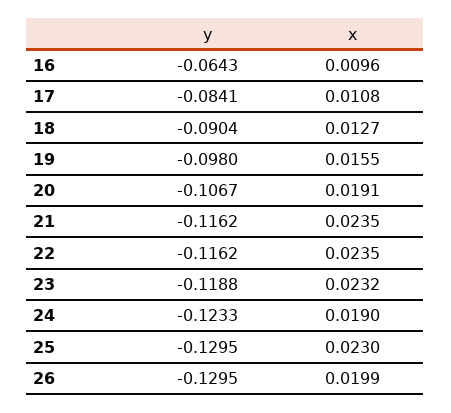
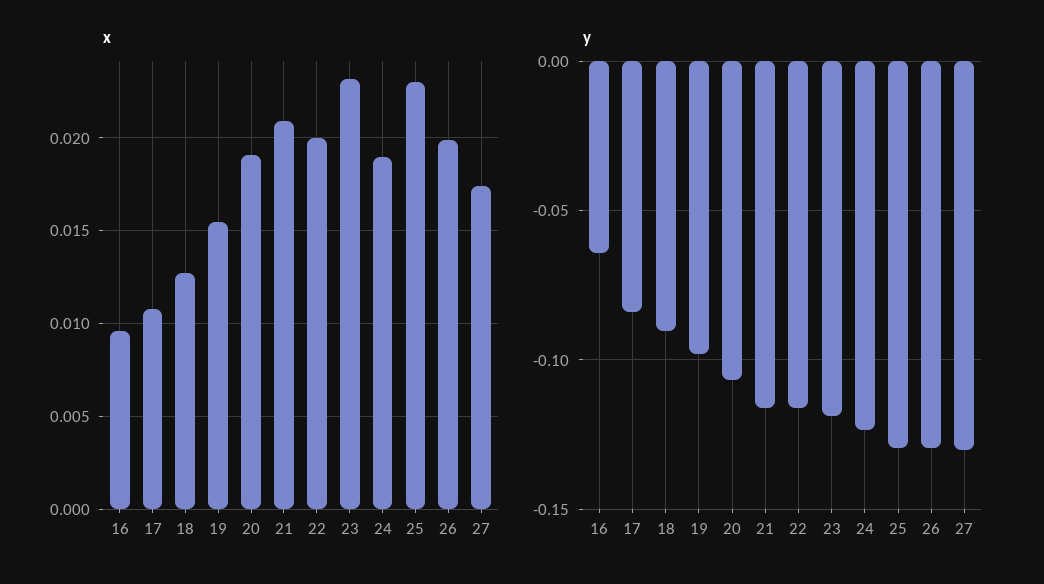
x, 21: 0.0235 -> 0.021
x, 22: 0.0235 -> 0.02
x, 27: none -> 0.0175
y, 27: none -> -0.13

